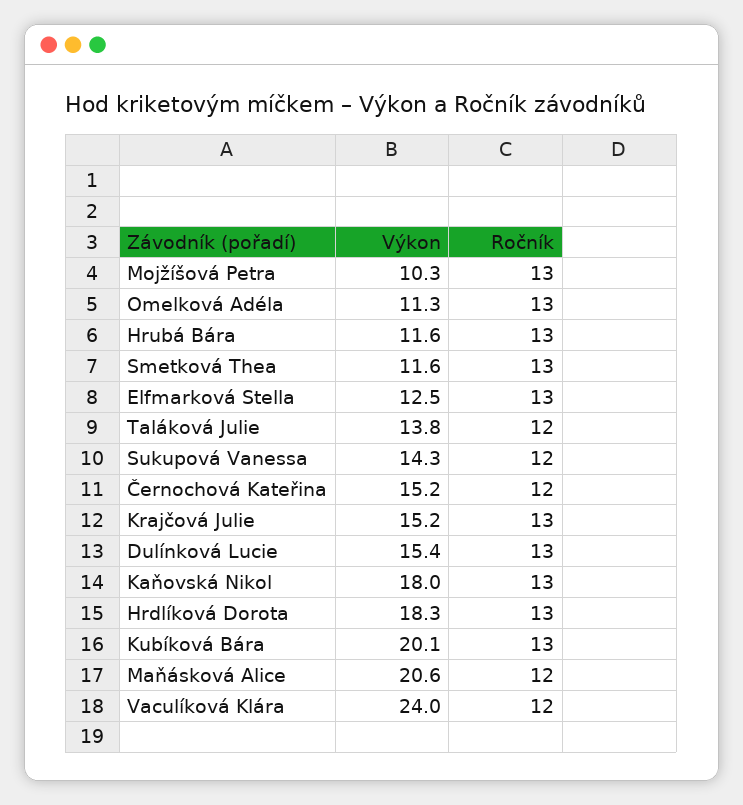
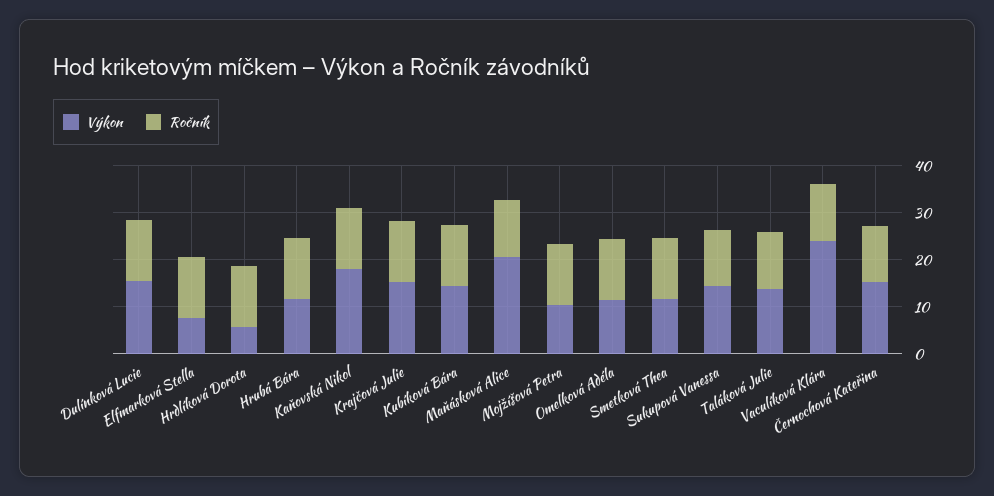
Výkon, Elfmarková Stella: 12.5 -> 8
Výkon, Hrdlíková Dorota: 18.3 -> 6
Výkon, Kubíková Bára: 20.1 -> 14

